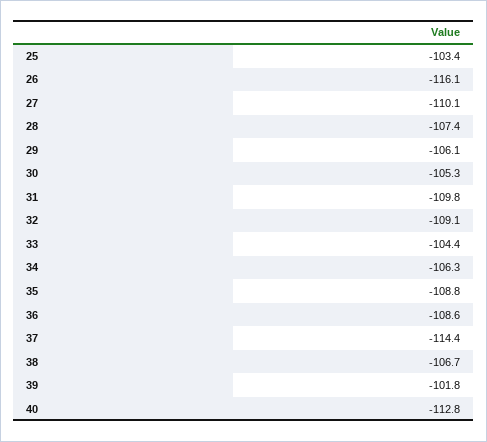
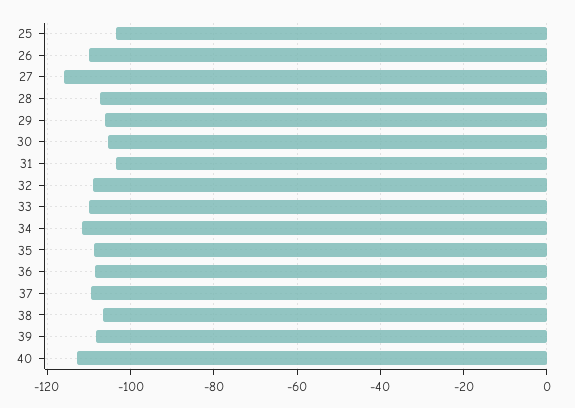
26: -116.1 -> -110
27: -110.1 -> -116
31: -109.8 -> -104
33: -104.4 -> -110
34: -106.3 -> -112
37: -114.4 -> -110
39: -101.8 -> -108

